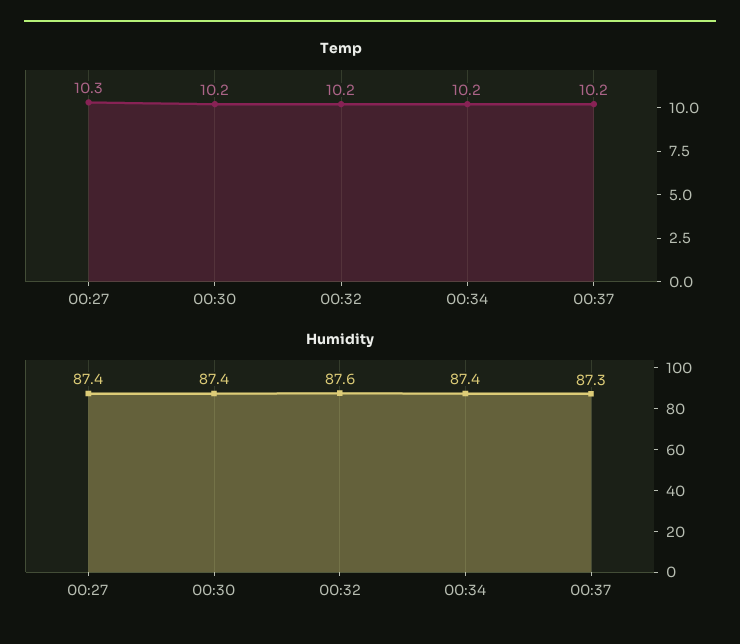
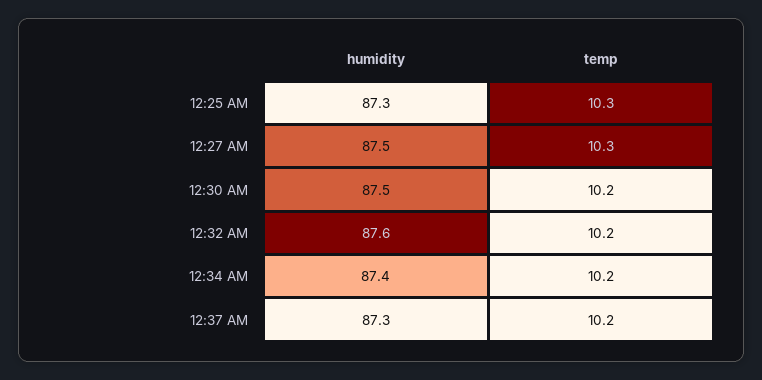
Humidity, 00:27: 87.4 -> 87.5
Humidity, 00:30: 87.4 -> 87.5
Humidity, 12:25 AM: none -> 87.3
Temp, 12:25 AM: none -> 10.3

